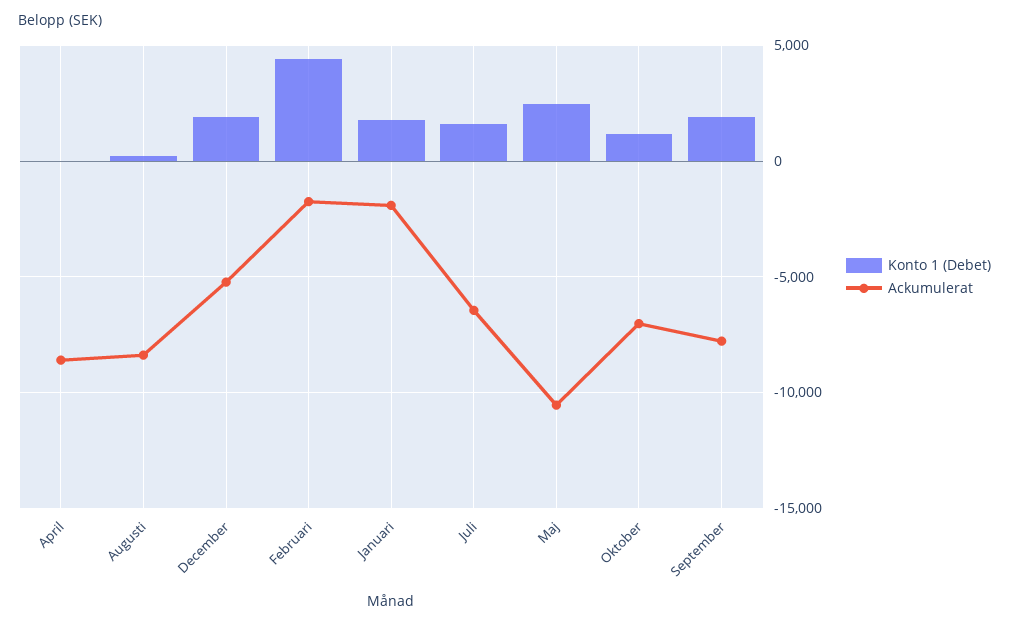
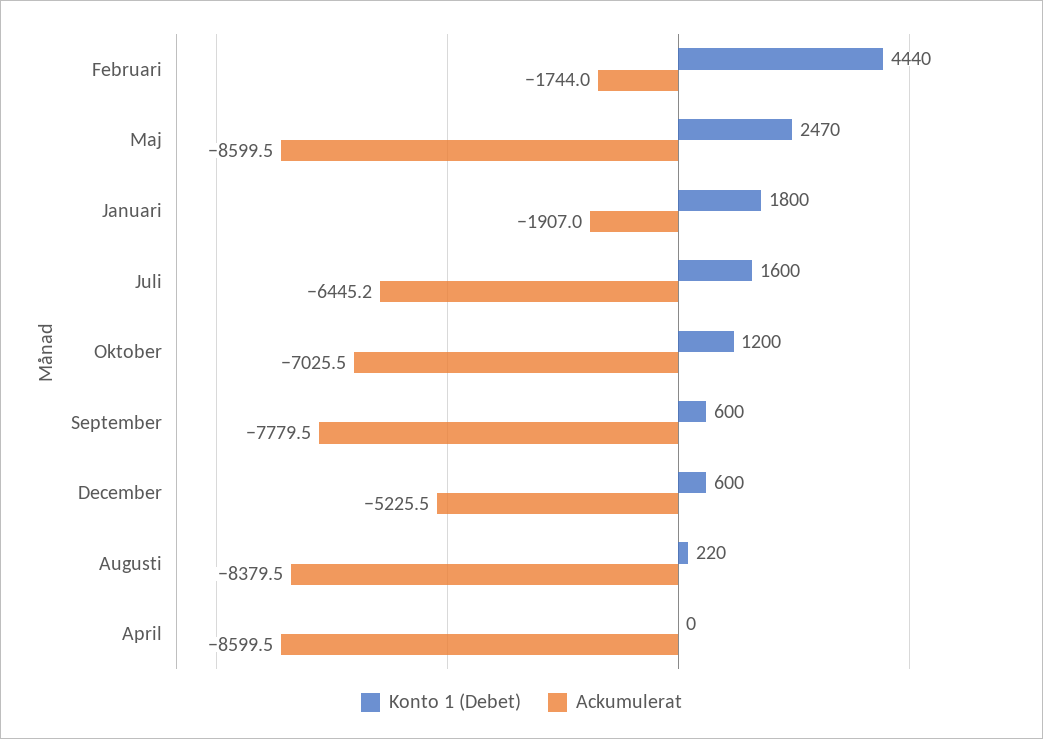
Konto 1 (Debet), December: 2000 -> 600
Ackumulerat, Maj: -10500 -> -8599.5
Konto 1 (Debet), September: 2000 -> 600

